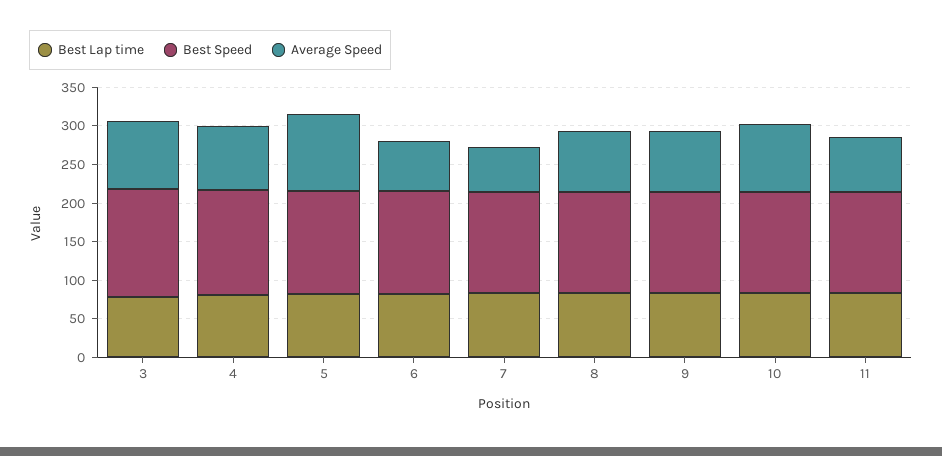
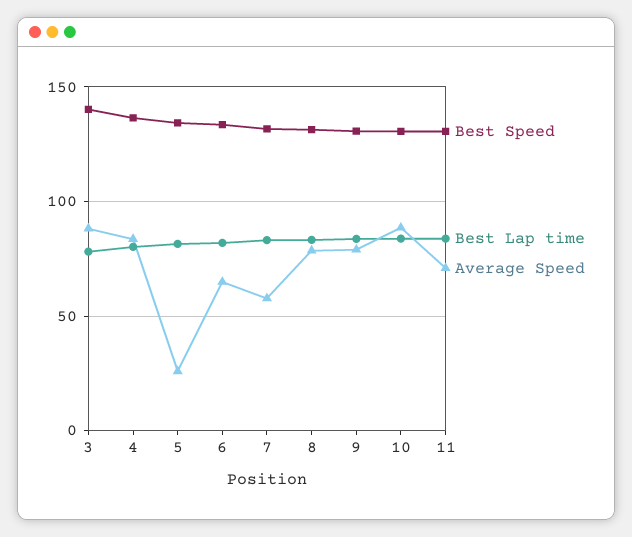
Average Speed, 5: 100 -> 25

